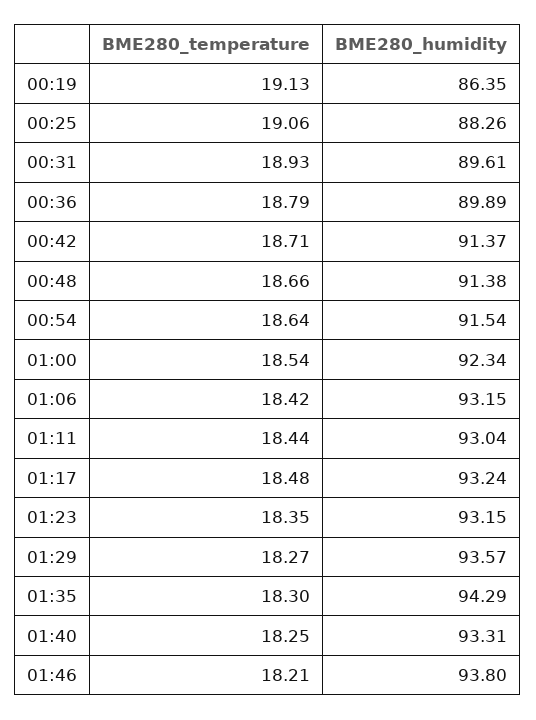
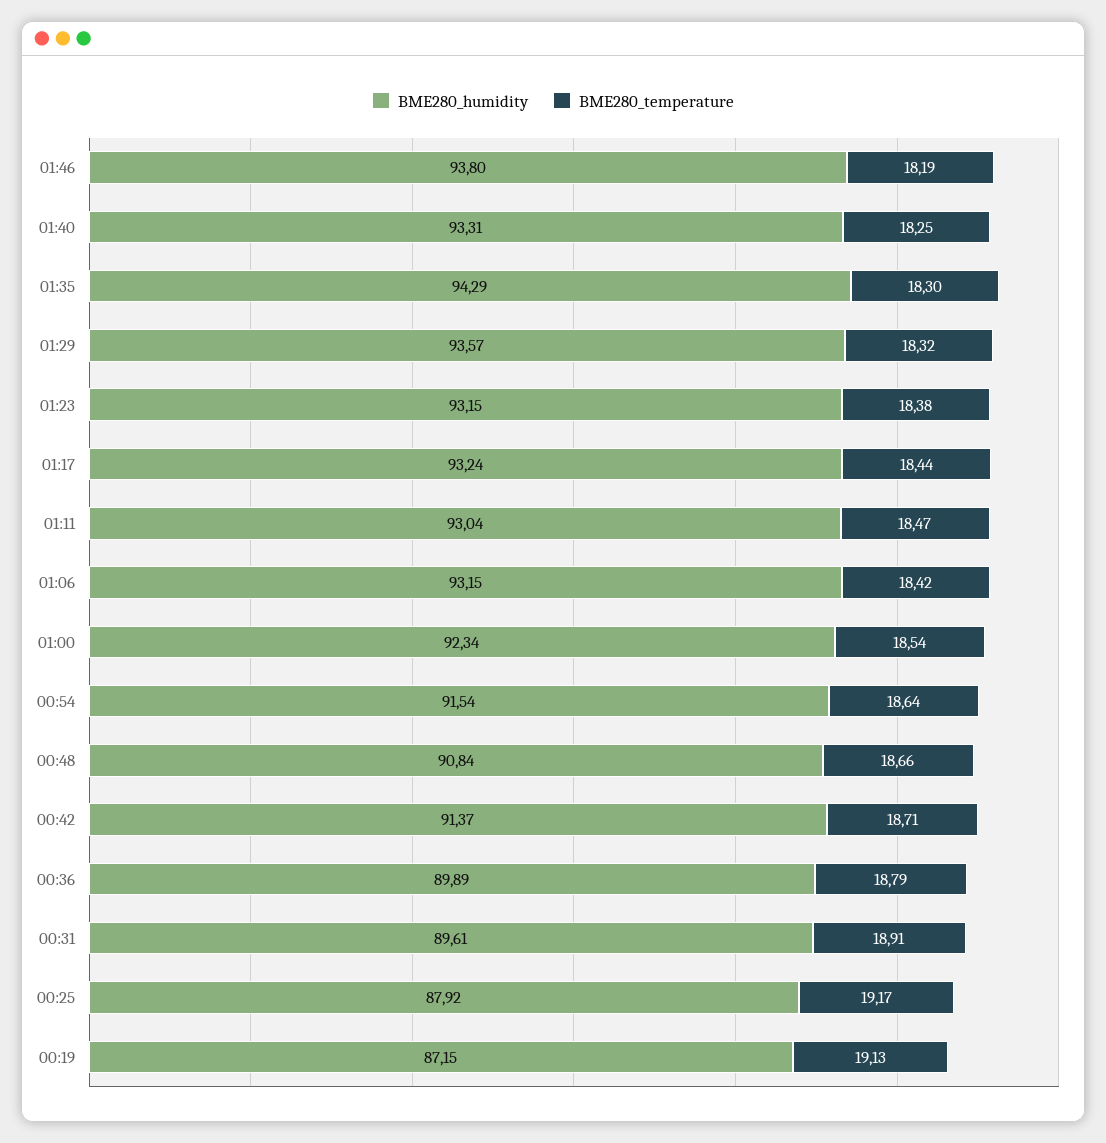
BME280_humidity, 00:19: 86.35 -> 87.15
BME280_temperature, 00:25: 19.06 -> 19.17
BME280_humidity, 00:25: 88.26 -> 87.92
BME280_temperature, 00:31: 18.93 -> 18.91
BME280_humidity, 00:48: 91.38 -> 90.84
BME280_temperature, 01:11: 18.44 -> 18.47
BME280_temperature, 01:17: 18.48 -> 18.44
BME280_temperature, 01:23: 18.35 -> 18.38
BME280_temperature, 01:29: 18.27 -> 18.32
BME280_temperature, 01:46: 18.21 -> 18.19

